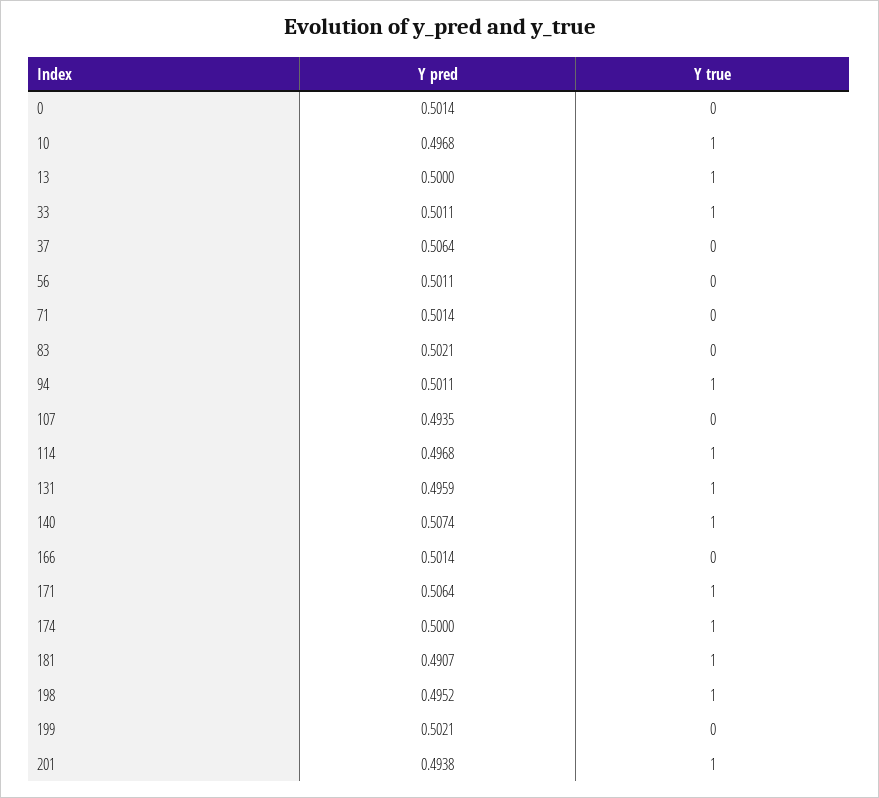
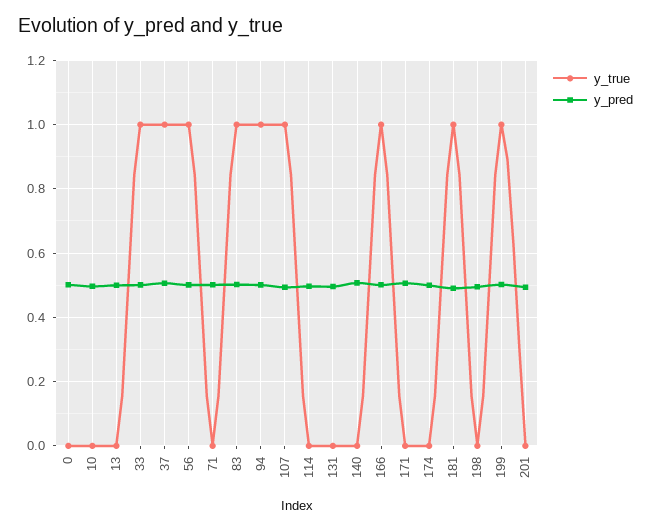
Y true, 10: 1 -> 0
Y true, 13: 1 -> 0
Y true, 37: 0 -> 1
Y true, 56: 0 -> 1
Y true, 83: 0 -> 1
Y true, 107: 0 -> 1
Y true, 114: 1 -> 0
Y true, 131: 1 -> 0
Y true, 140: 1 -> 0
Y true, 166: 0 -> 1
Y true, 171: 1 -> 0
Y true, 174: 1 -> 0
Y true, 198: 1 -> 0
Y true, 199: 0 -> 1
Y true, 201: 1 -> 0

